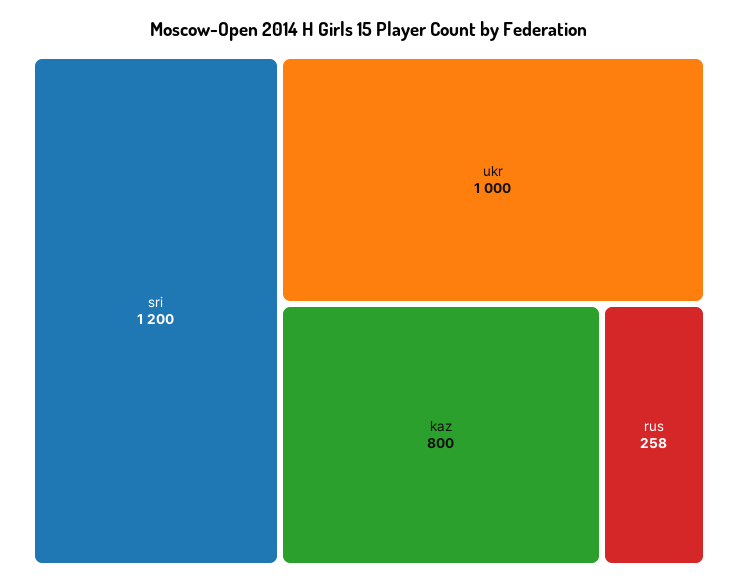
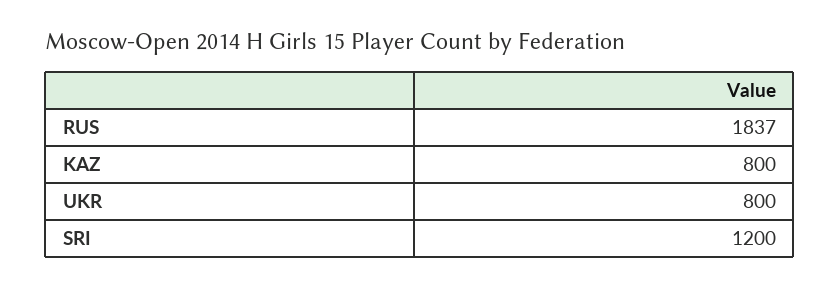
ukr: 1000 -> 800
rus: 258 -> 1837

